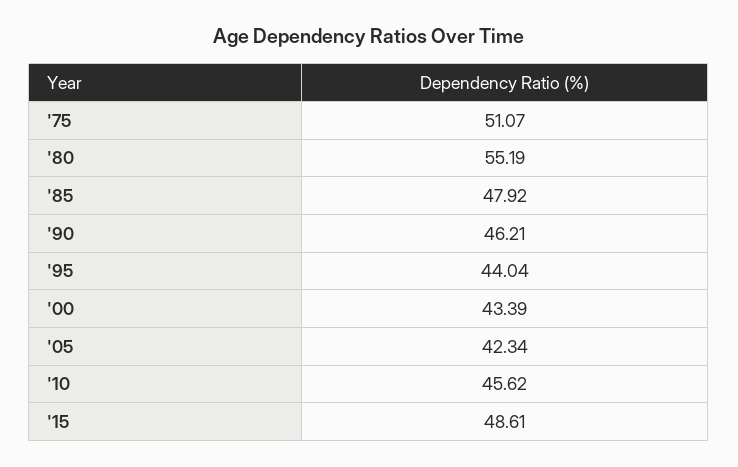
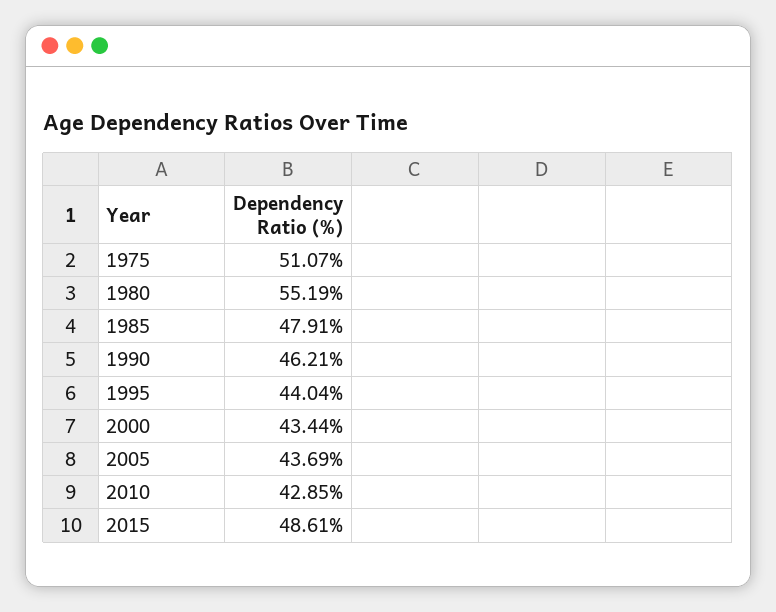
'85: 47.92 -> 47.91
'00: 43.39 -> 43.44
'05: 42.34 -> 43.69
'10: 45.62 -> 42.85

